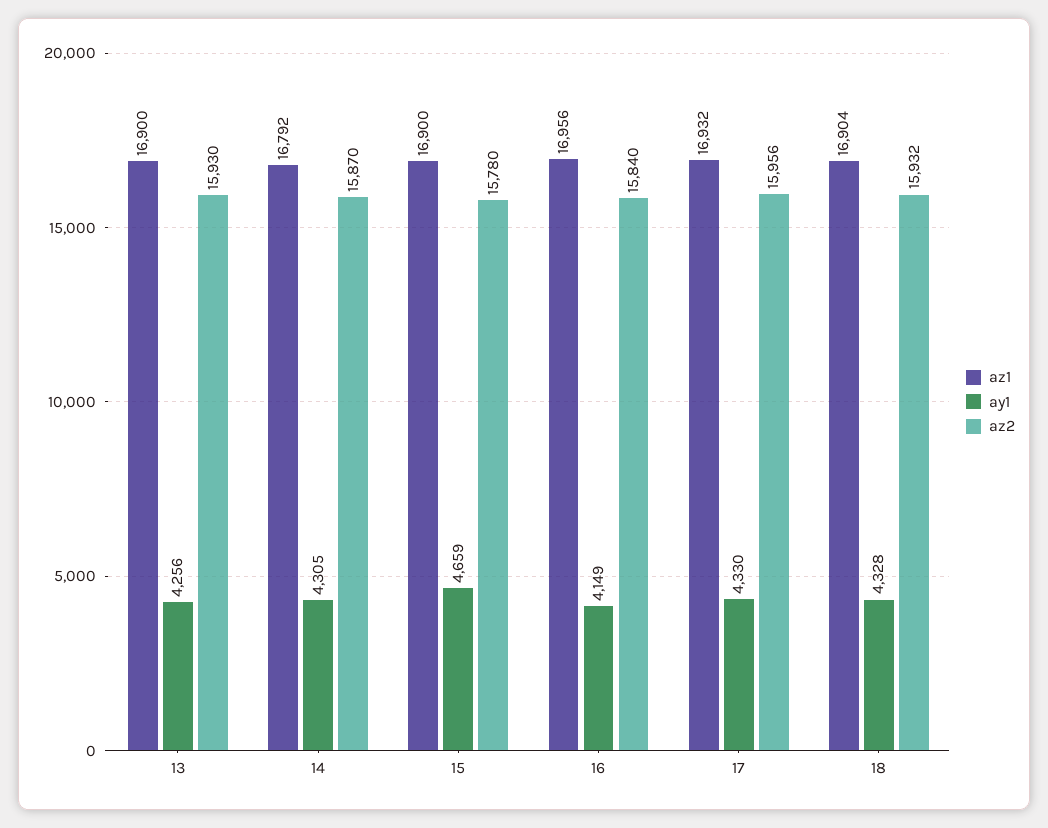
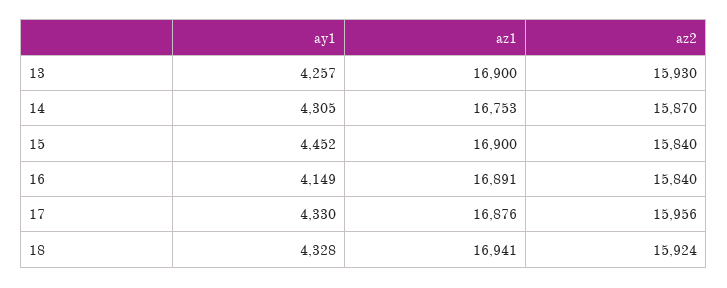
ay1, 13: 4256 -> 4257
az1, 14: 16792 -> 16753
ay1, 15: 4659 -> 4452
az2, 15: 15780 -> 15840
az1, 16: 16956 -> 16891
az1, 17: 16932 -> 16876
az1, 18: 16904 -> 16941
az2, 18: 15932 -> 15924

